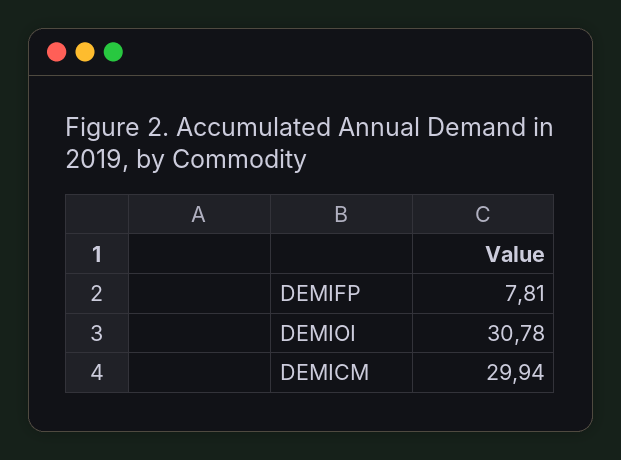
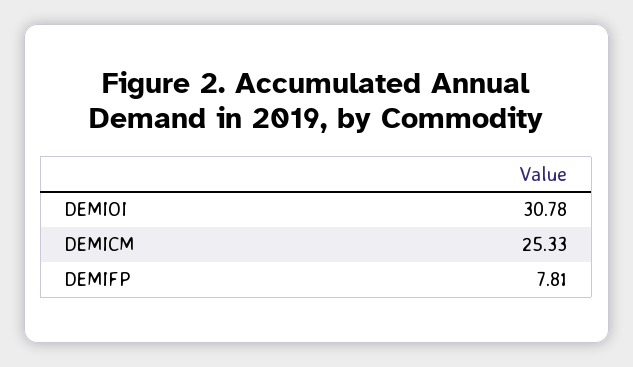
DEMICM: 29.94 -> 25.33

